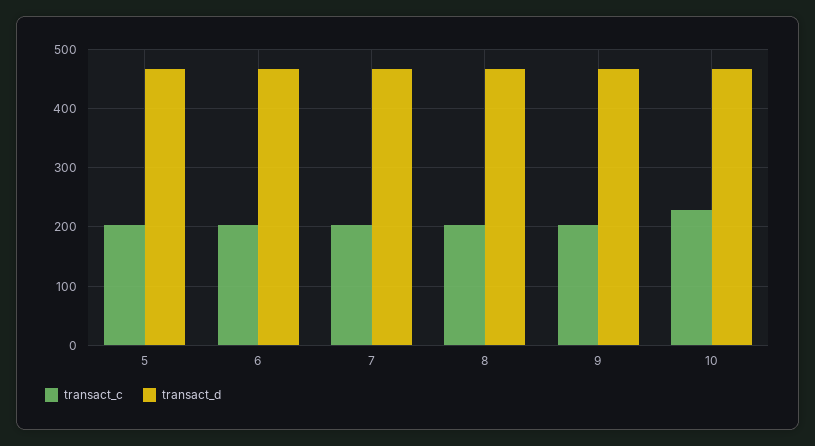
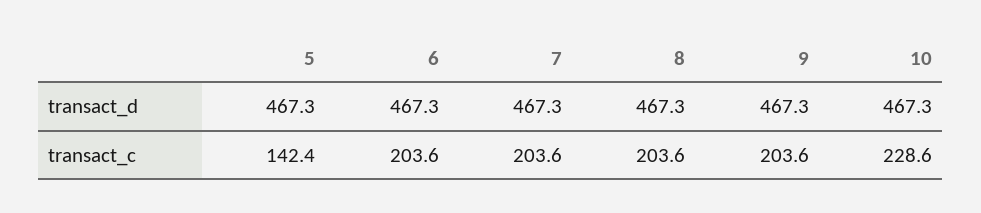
transact_c, 5: 200 -> 142.4

